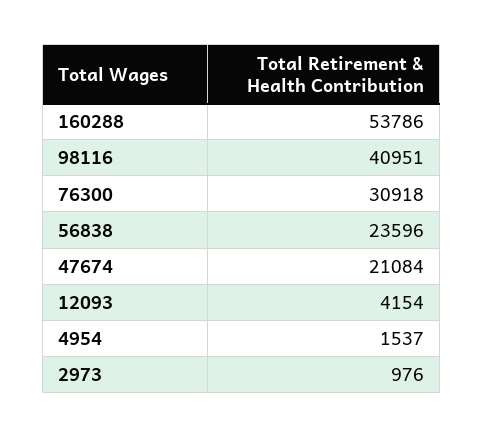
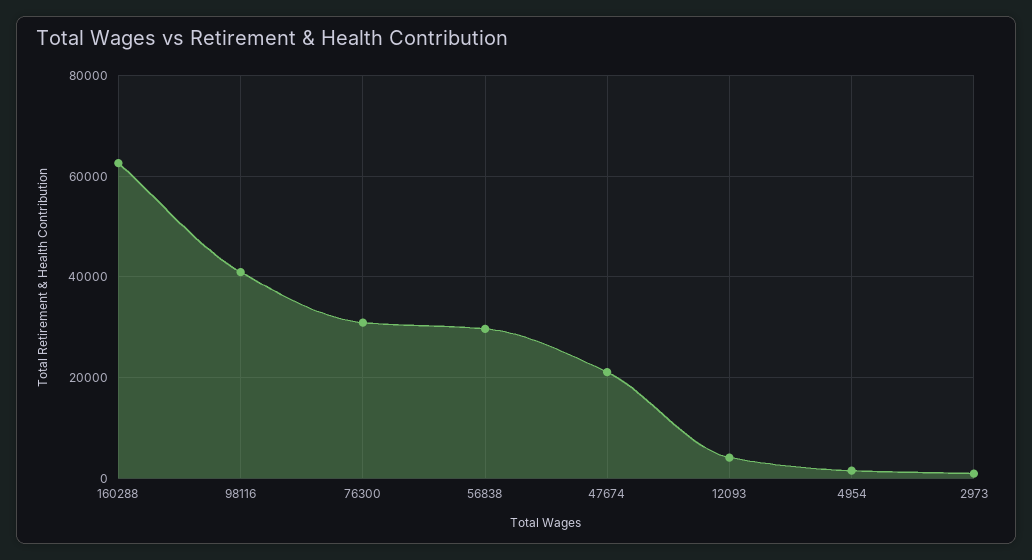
160288: 53786 -> 62000
56838: 23596 -> 30000

